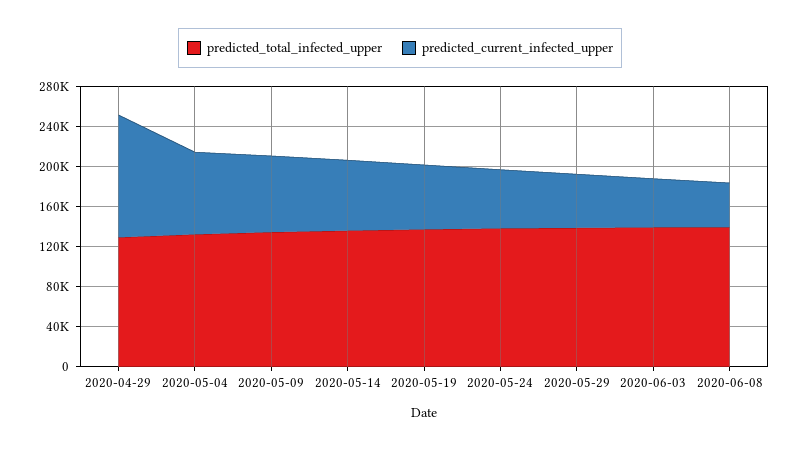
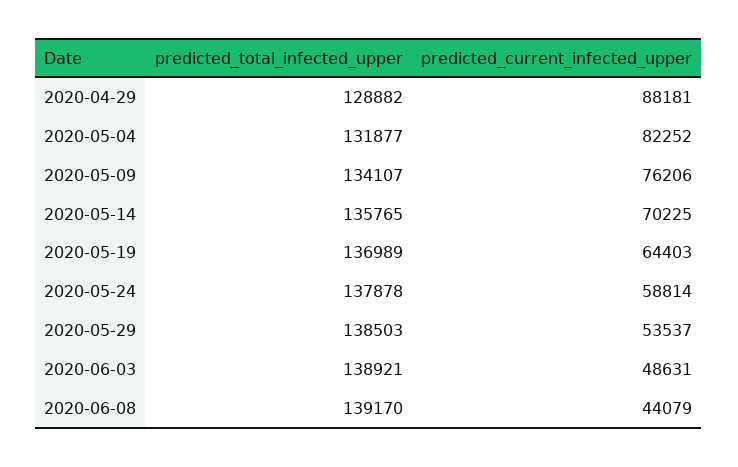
predicted_current_infected_upper, 2020-04-29: 120000 -> 88181

